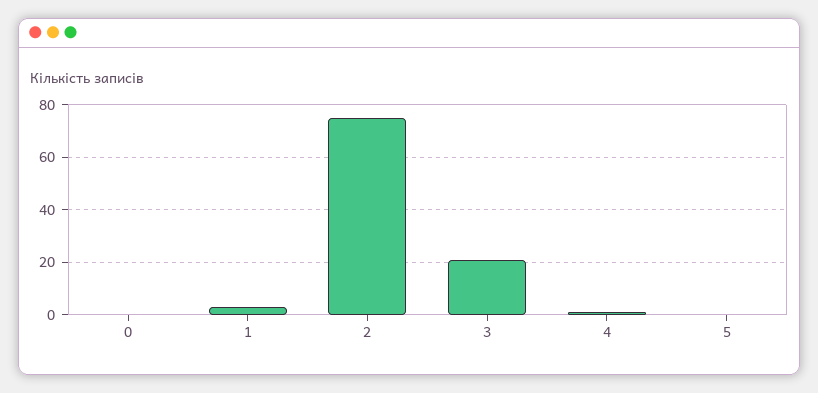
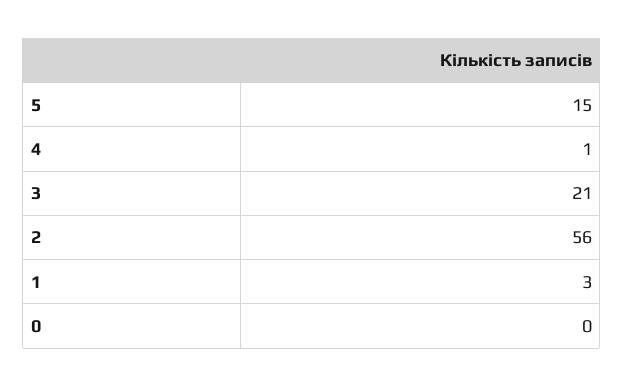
2: 75 -> 56
5: 0 -> 15

